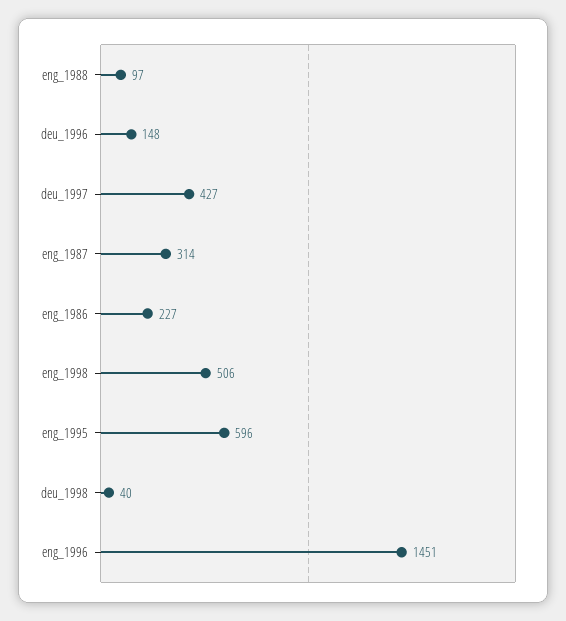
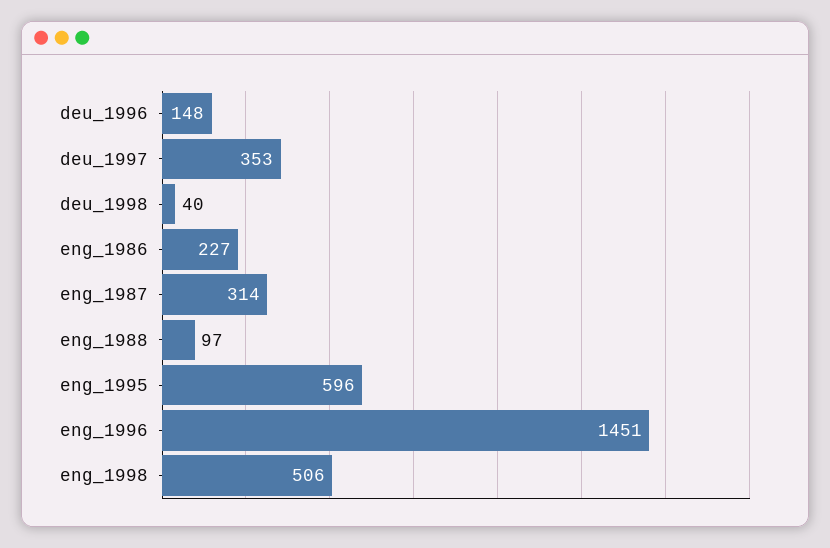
deu_1997: 427 -> 353

